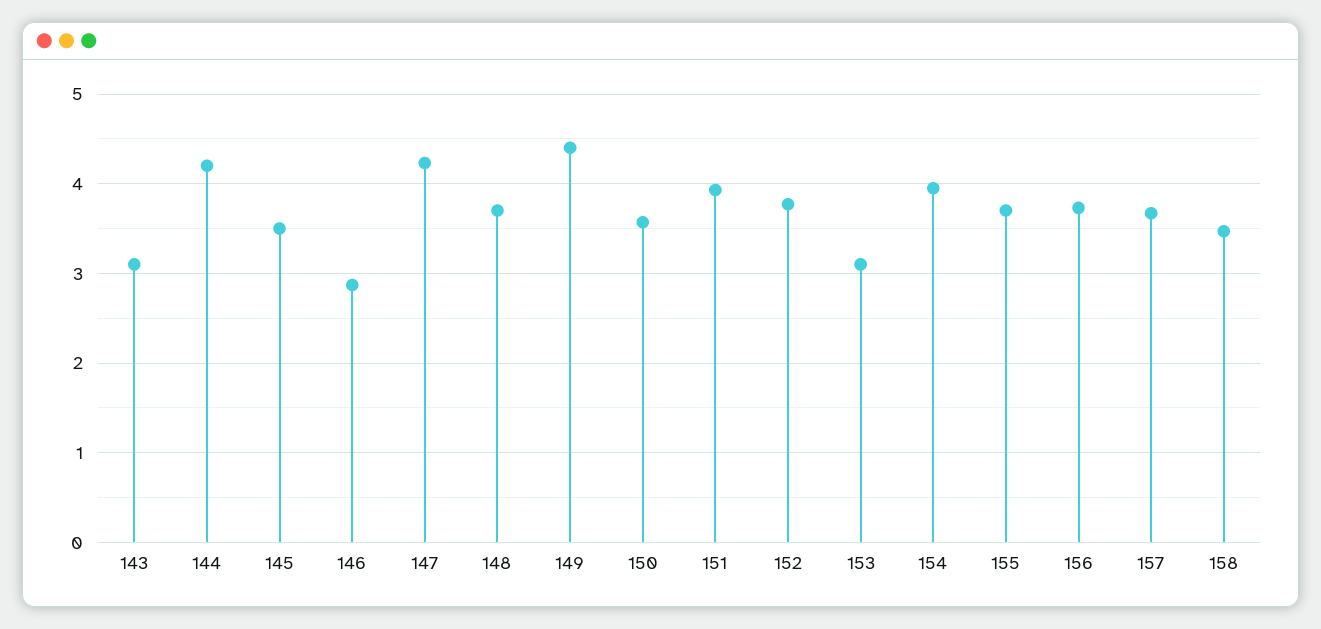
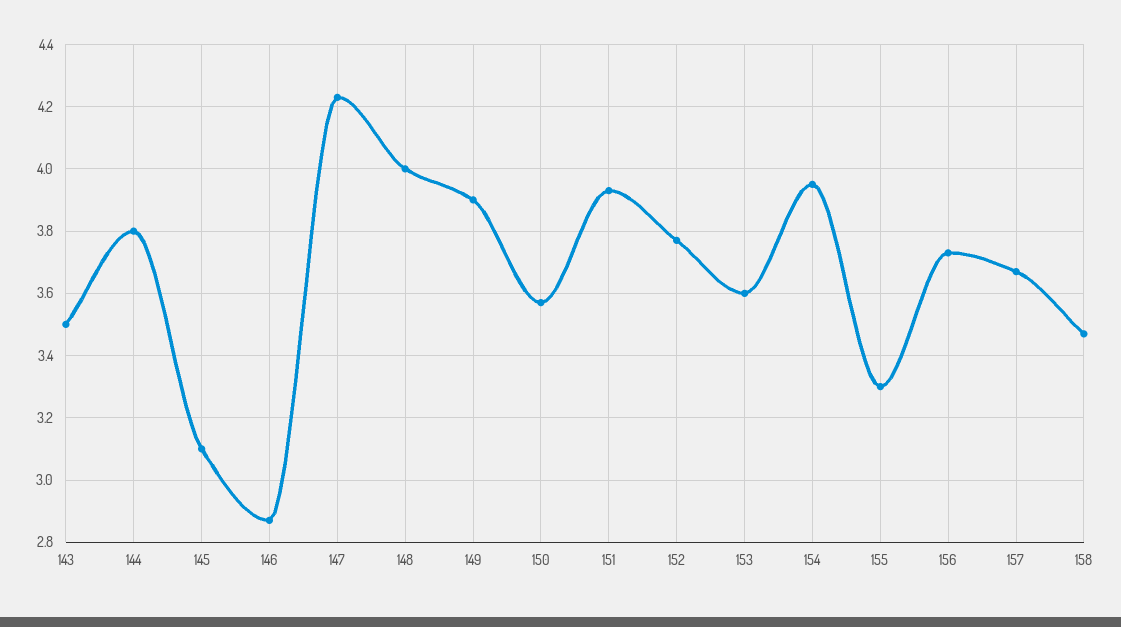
143: 3.1 -> 3.5
144: 4.2 -> 3.8
145: 3.5 -> 3.1
148: 3.7 -> 4
149: 4.4 -> 3.9
153: 3.1 -> 3.6
155: 3.7 -> 3.3

